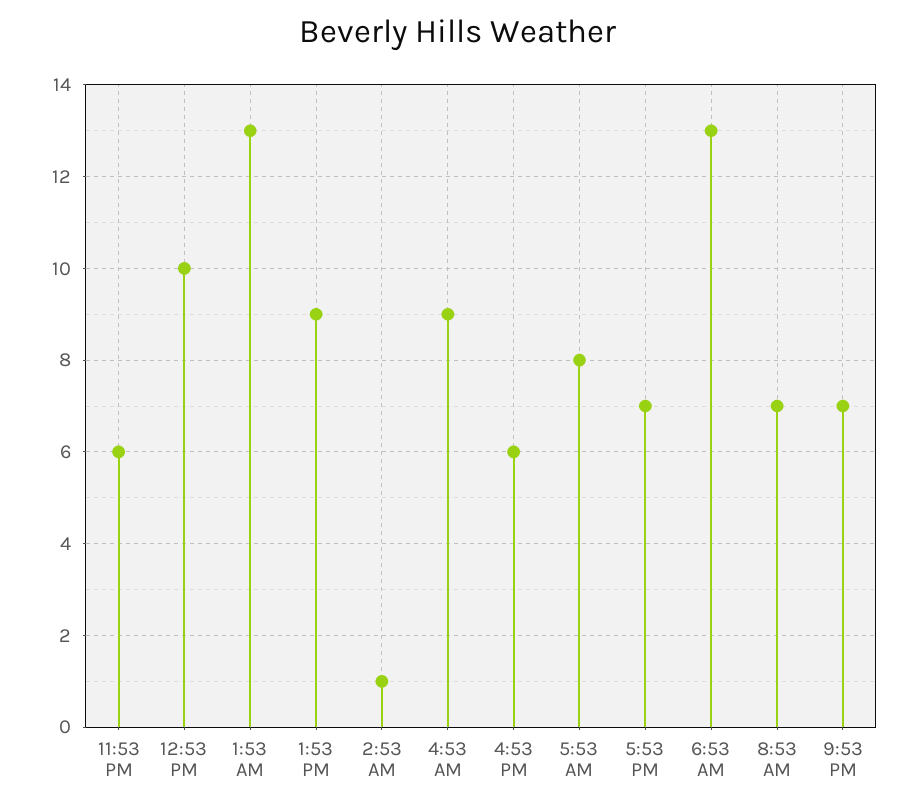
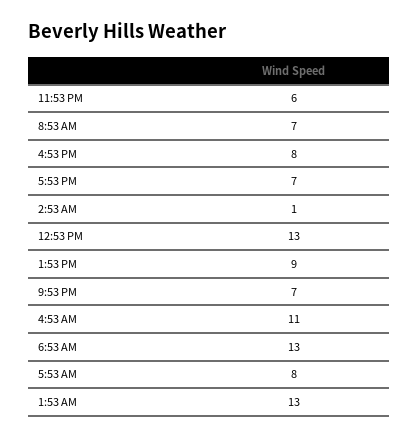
12:53 PM: 10 -> 13
4:53 AM: 9 -> 11
4:53 PM: 6 -> 8

